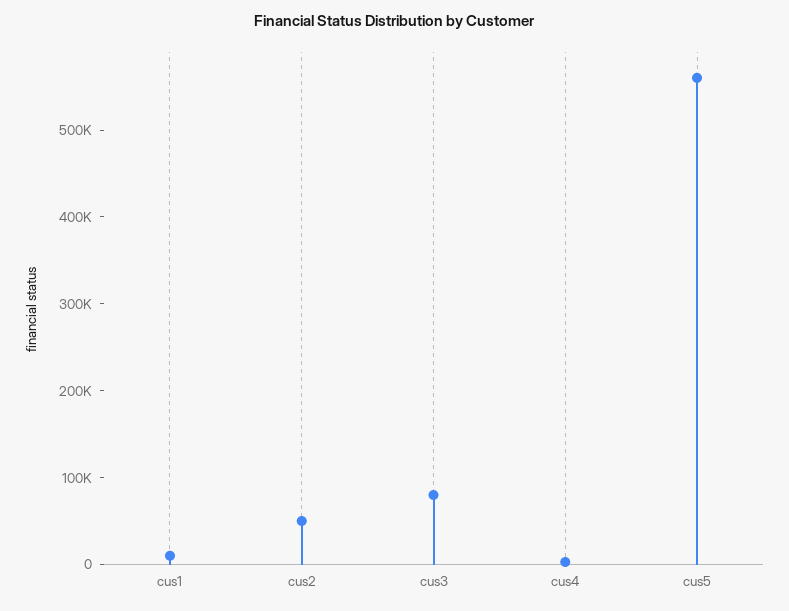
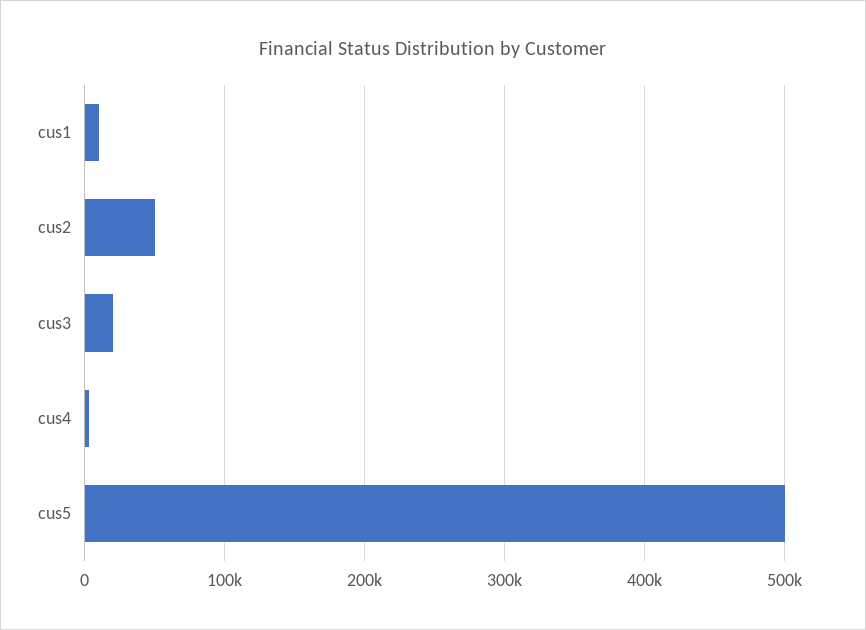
cus3: 80000 -> 20000
cus5: 560000 -> 500000

